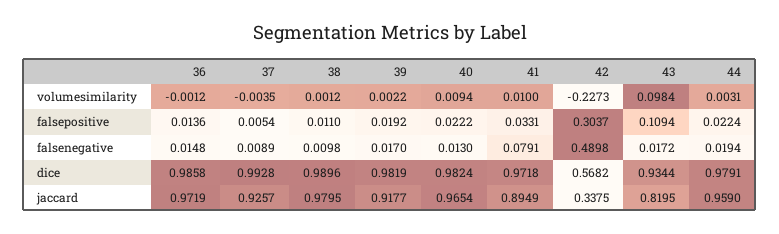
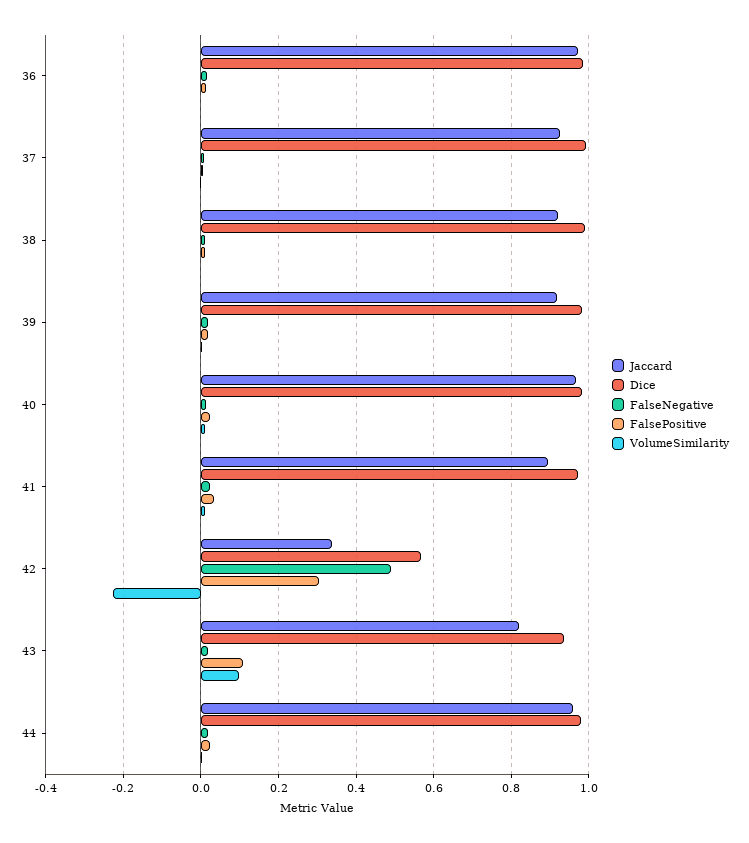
falsenegative, 41: 0.0791 -> 0.02
jaccard, 38: 0.9795 -> 0.92

